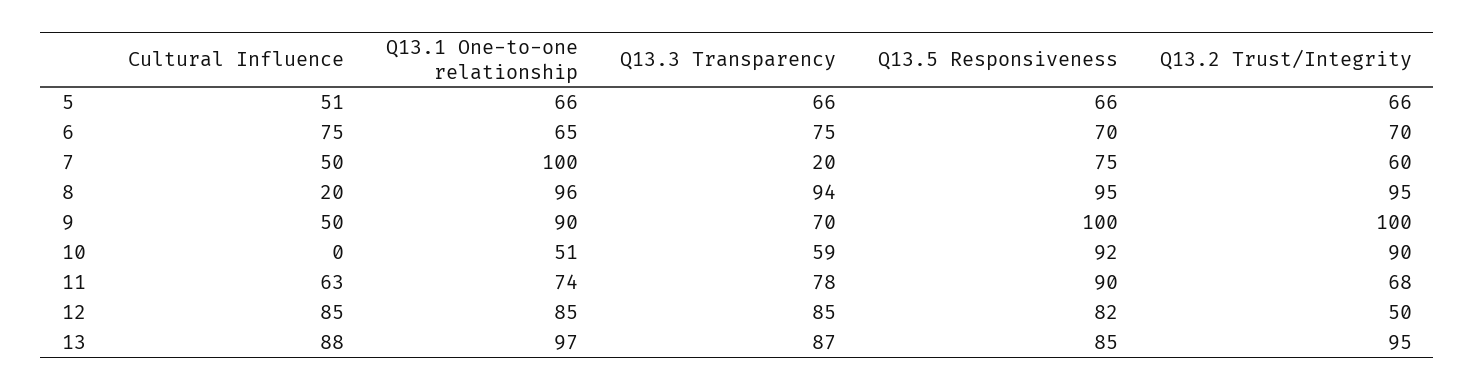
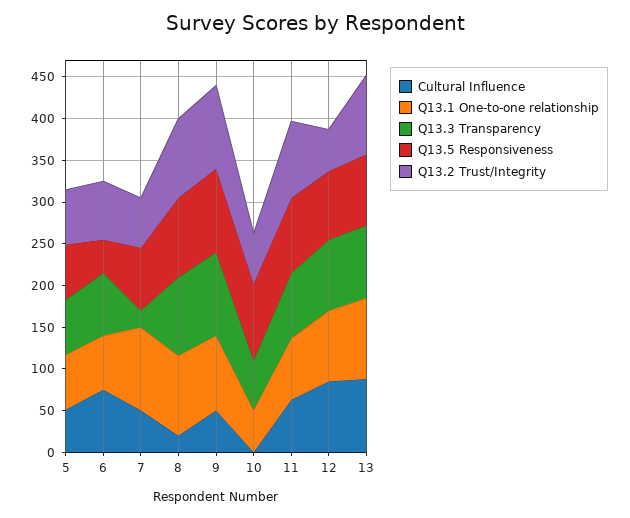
Q13.5 Responsiveness, 6: 70 -> 40
Q13.3 Transparency, 9: 70 -> 100
Q13.2 Trust/Integrity, 10: 90 -> 60
Q13.2 Trust/Integrity, 11: 68 -> 90

